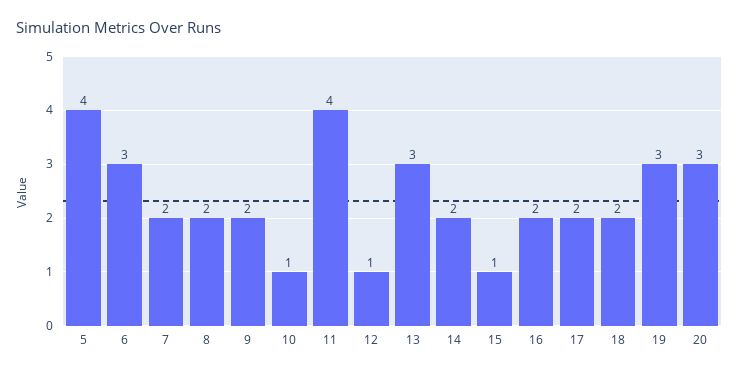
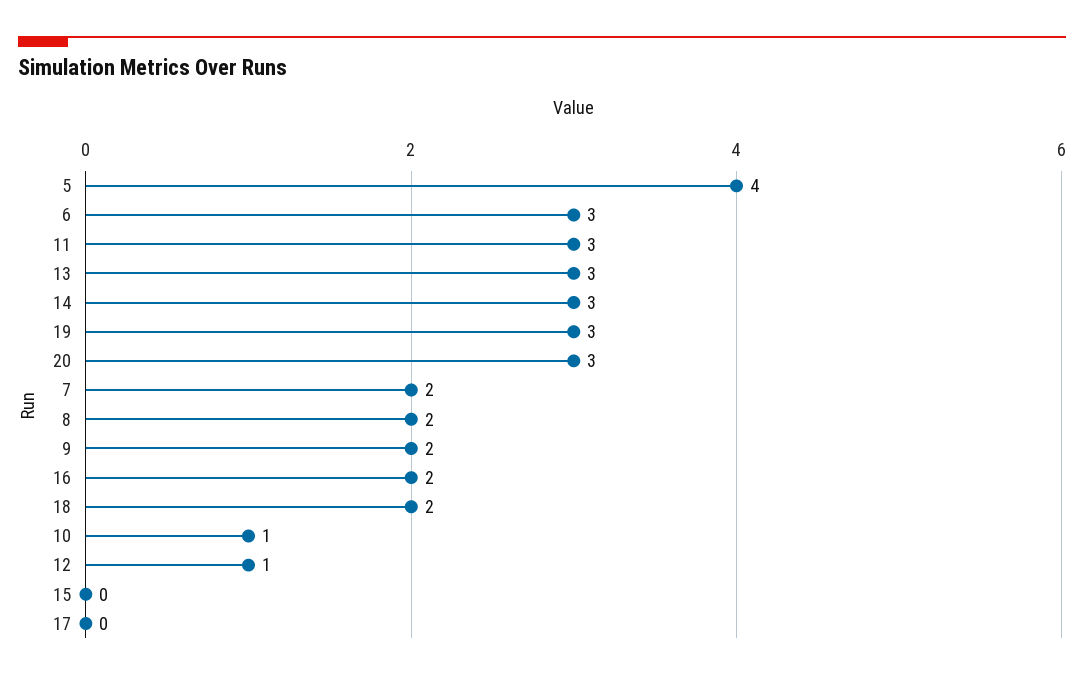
11: 4 -> 3
14: 2 -> 3
15: 1 -> 0
17: 2 -> 0

